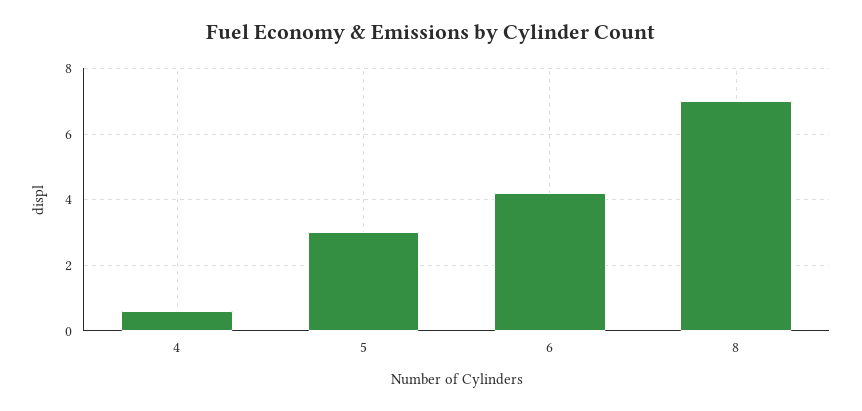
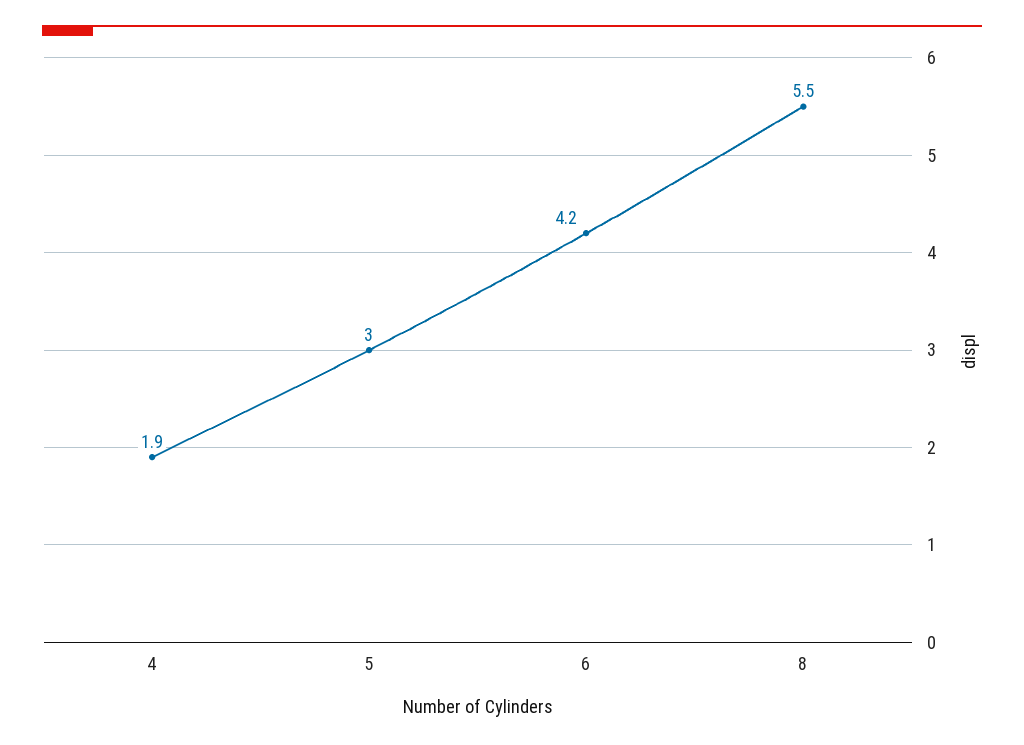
4: 0.5 -> 1.9
8: 7 -> 5.5

